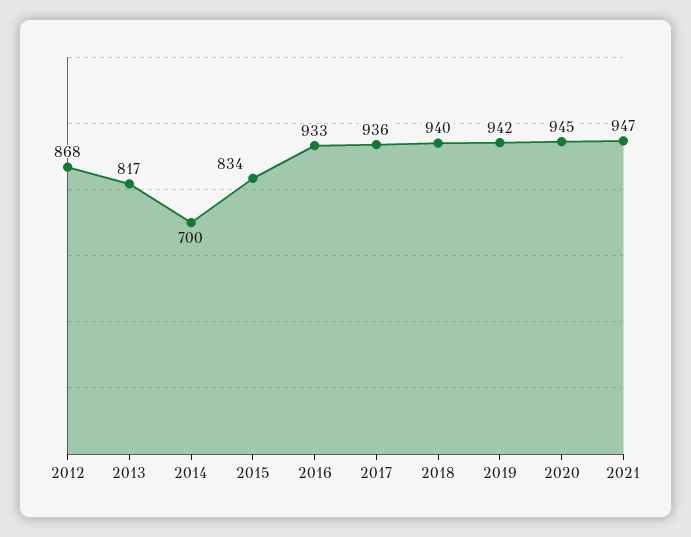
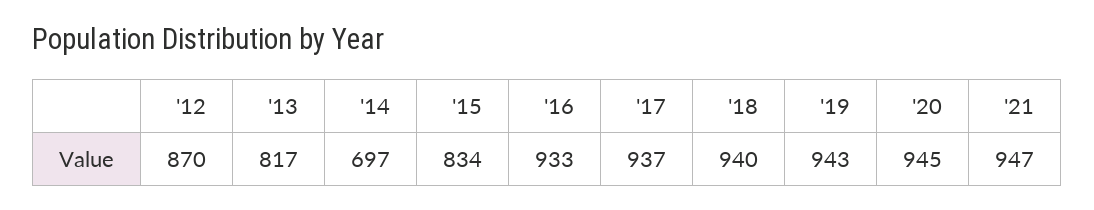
2012: 868 -> 870
2014: 700 -> 697
2017: 936 -> 937
2019: 942 -> 943

